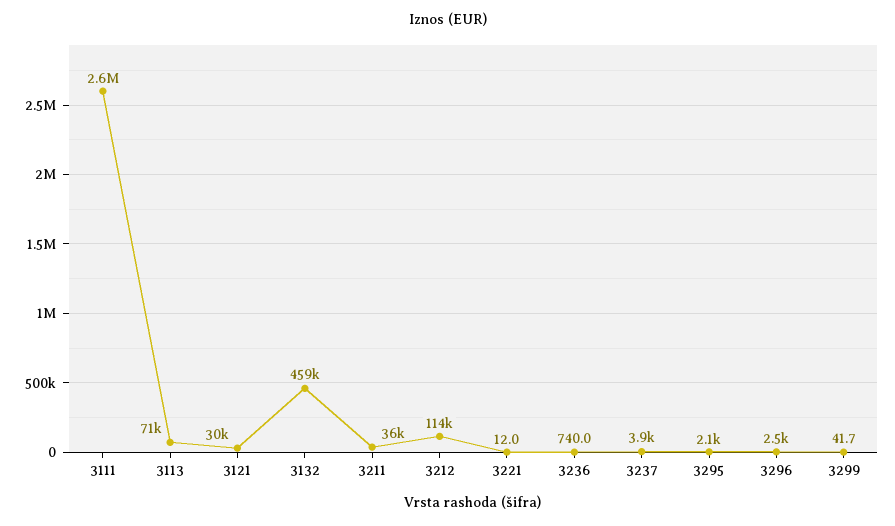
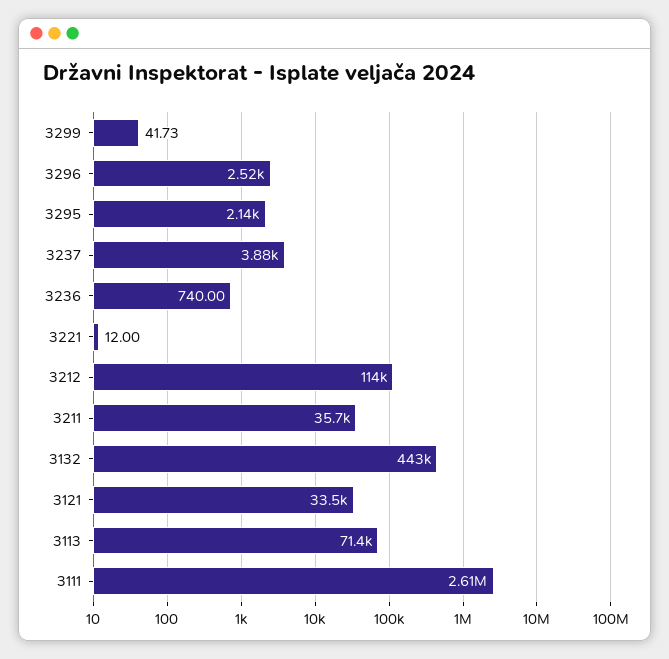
3121: 30000 -> 33500
3132: 459000 -> 443000

